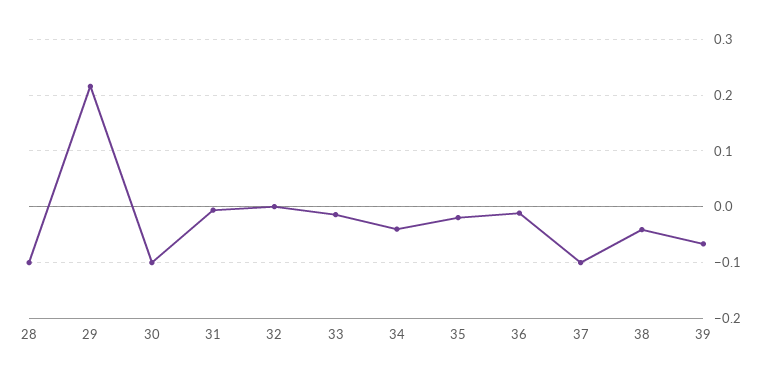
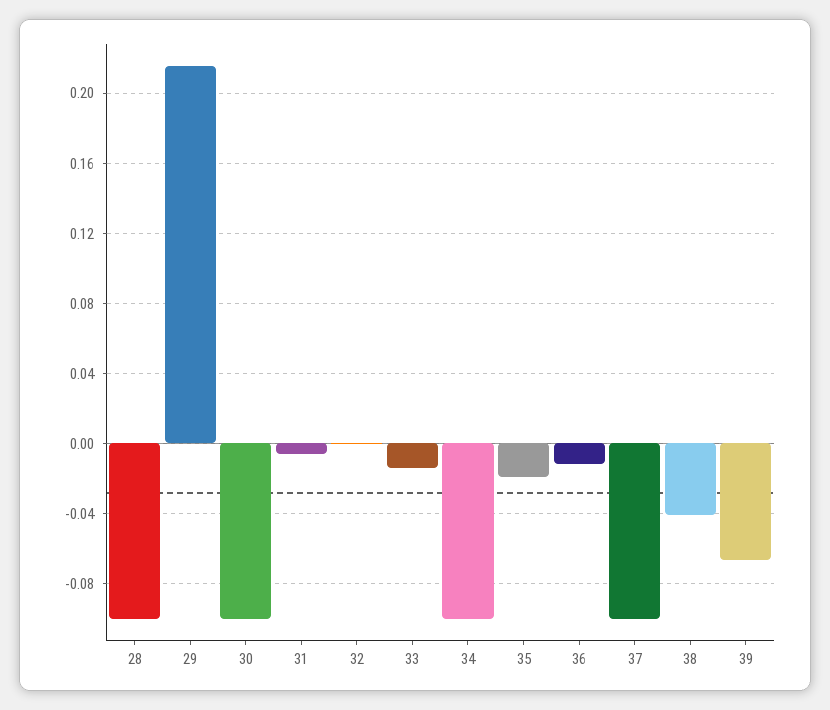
34: -0.04 -> -0.1

